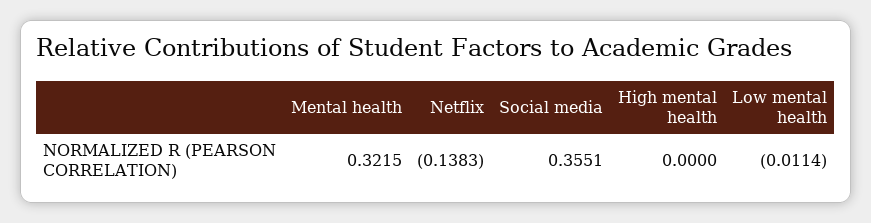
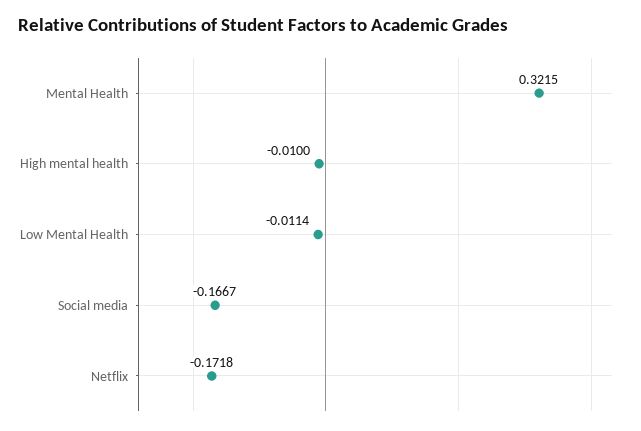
Netflix: -0.1383 -> -0.1718
Social media: 0.3551 -> -0.1667
High mental health: 0 -> -0.01

